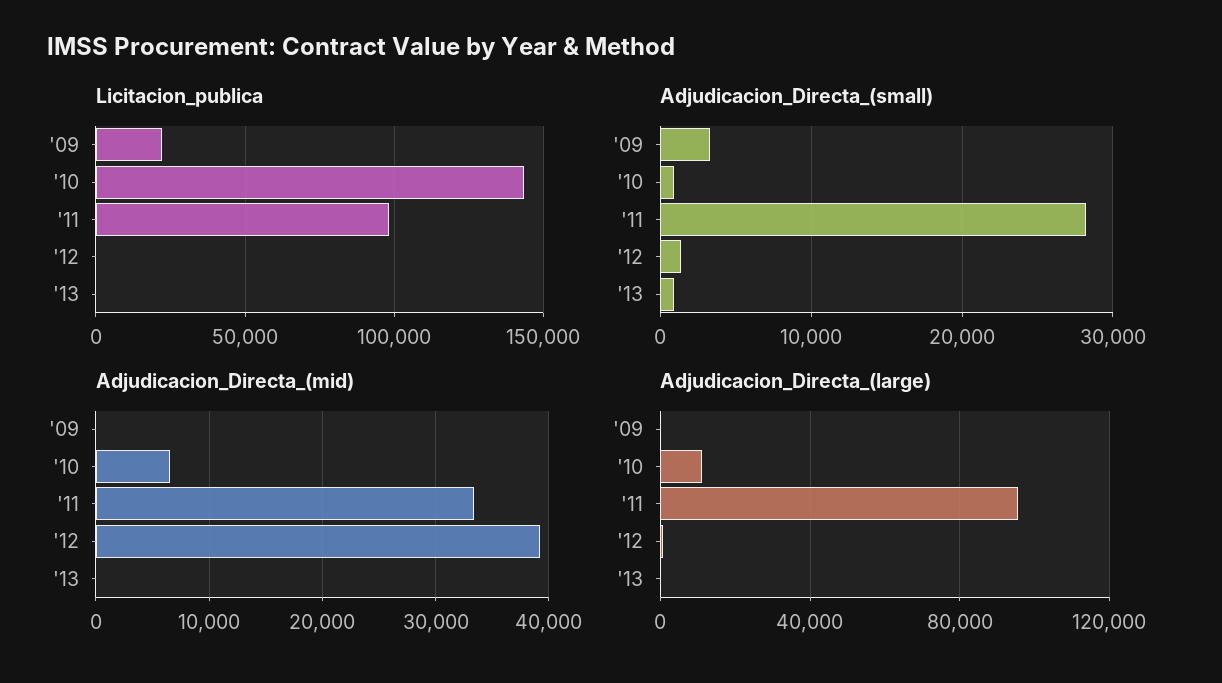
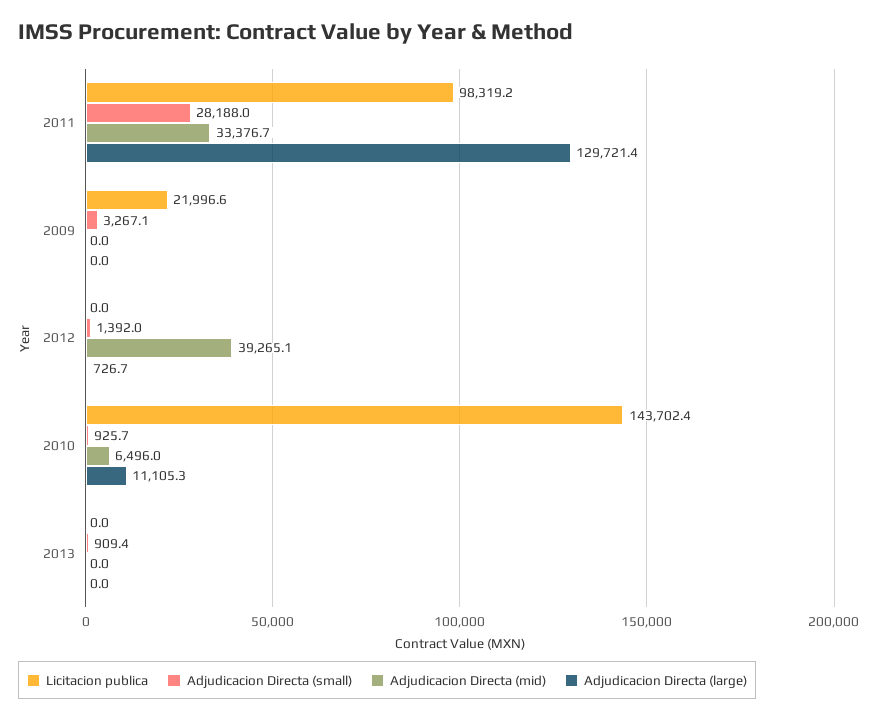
Adjudicacion_Directa_(large), '11: 95000 -> 129721.4

